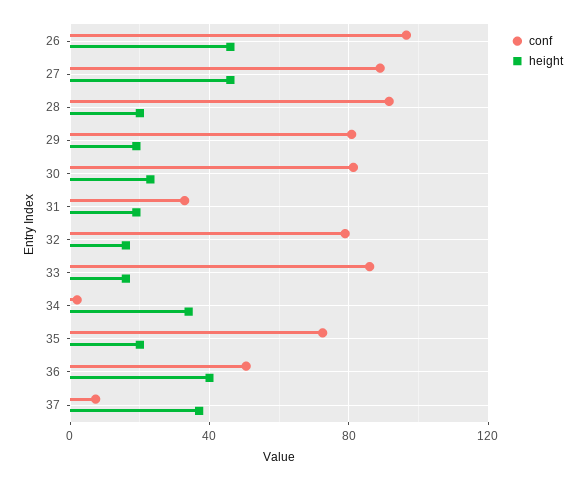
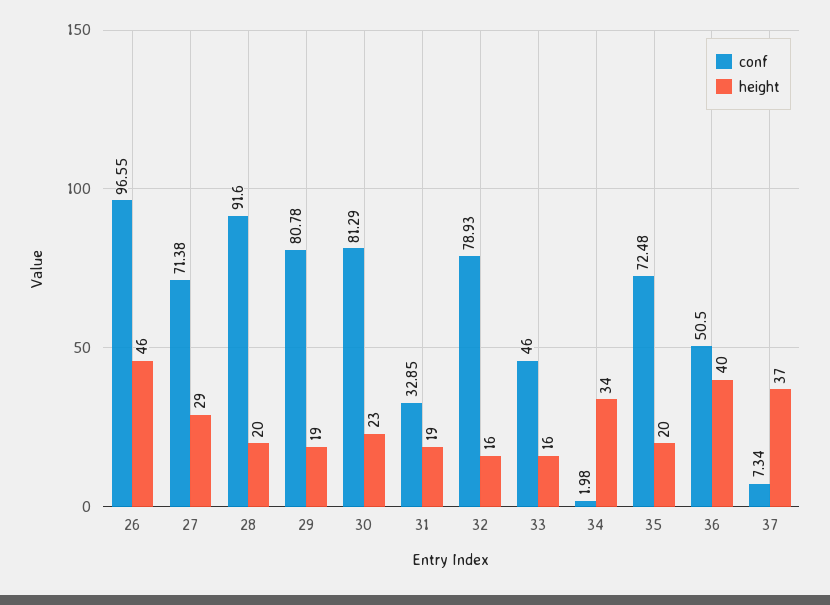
conf, 27: 90 -> 71.38
height, 27: 45 -> 29
conf, 33: 85 -> 46

